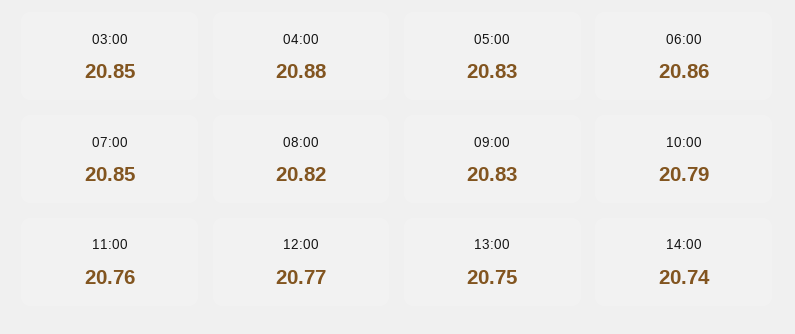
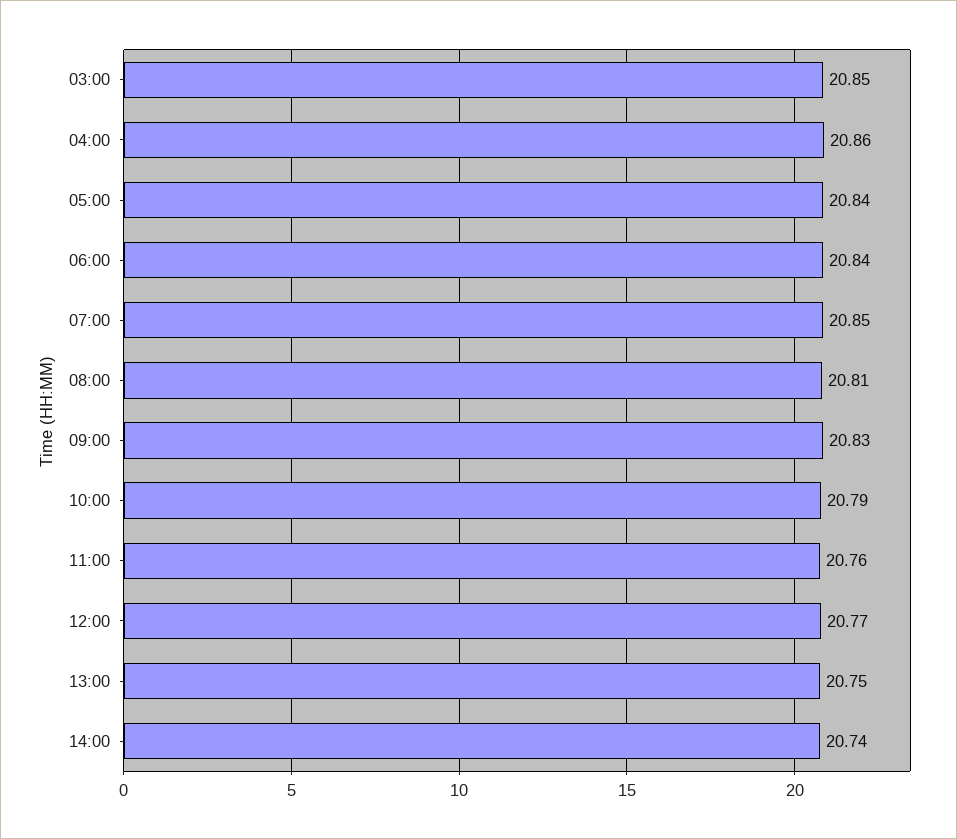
04:00: 20.88 -> 20.86
05:00: 20.83 -> 20.84
06:00: 20.86 -> 20.84
08:00: 20.82 -> 20.81

